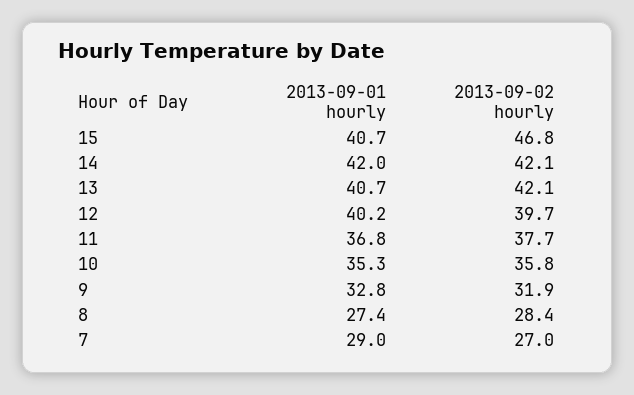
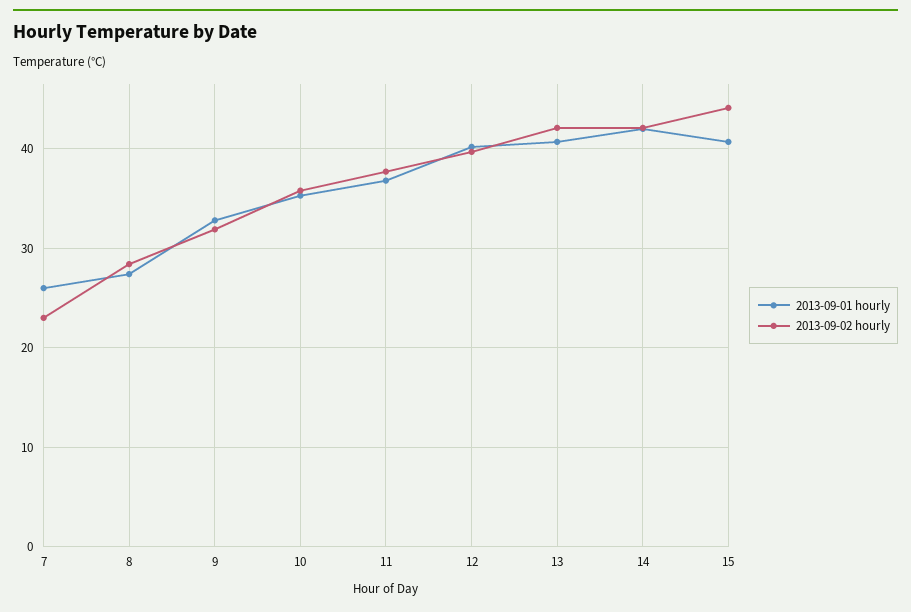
2013-09-02 hourly, 15: 46.8 -> 44
2013-09-01 hourly, 7: 29 -> 26
2013-09-02 hourly, 7: 27 -> 23

